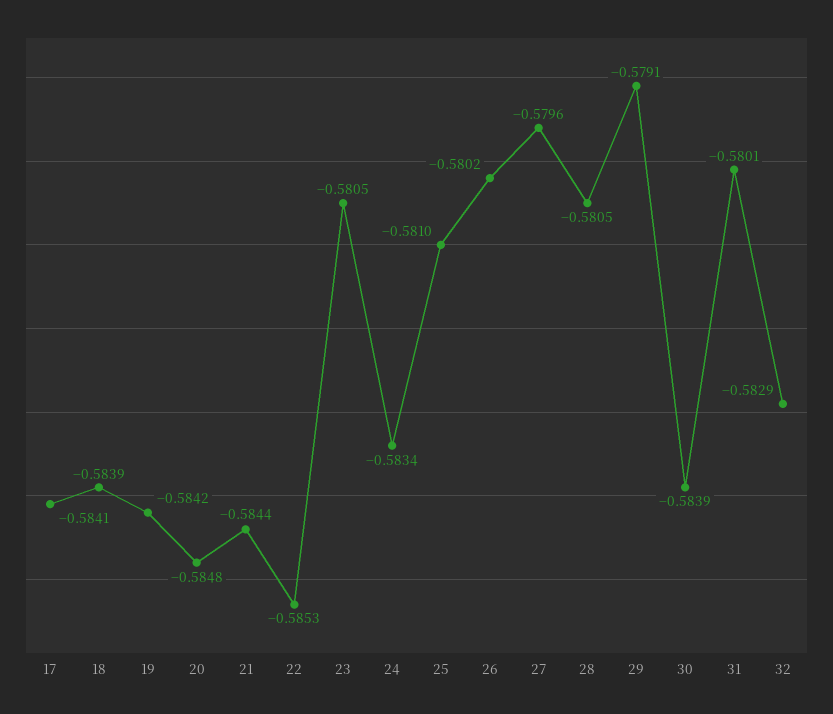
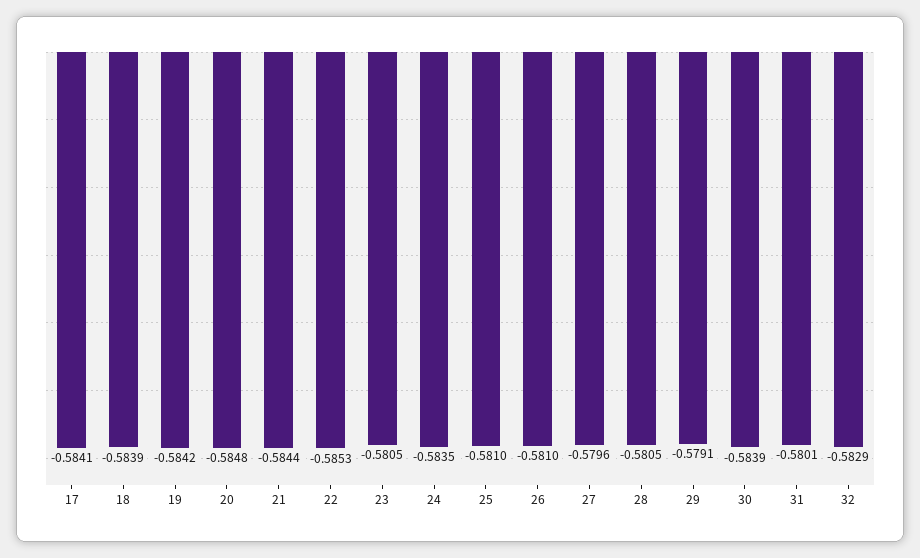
24: -0.5834 -> -0.5835
26: -0.5802 -> -0.581

